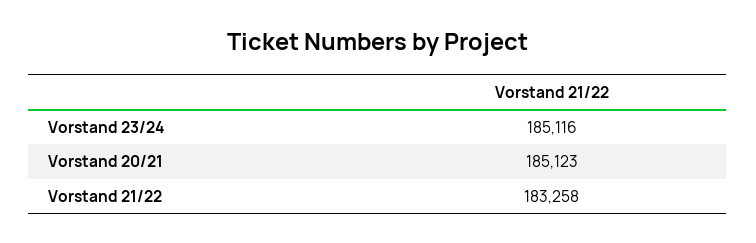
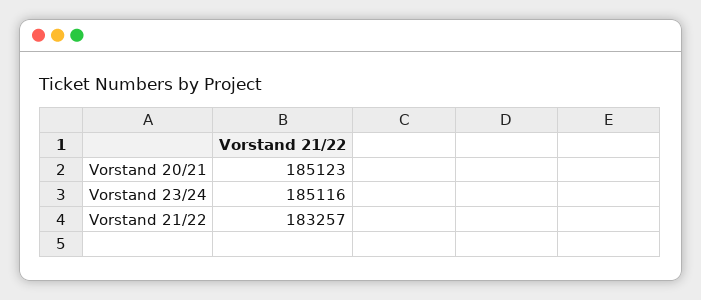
Vorstand 21/22: 183258 -> 183257

